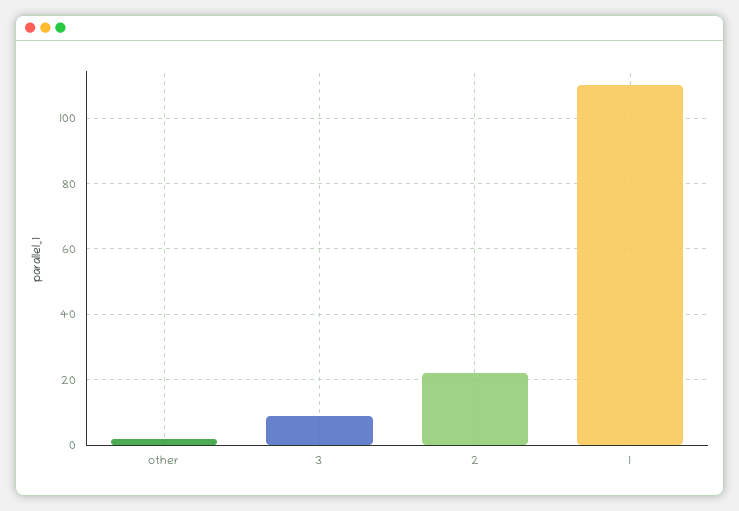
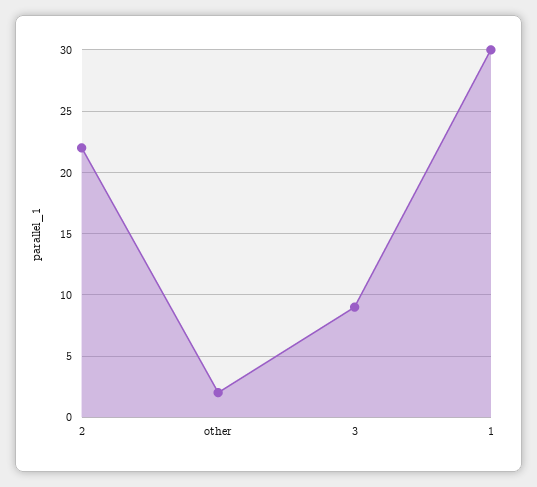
1: 110 -> 30

